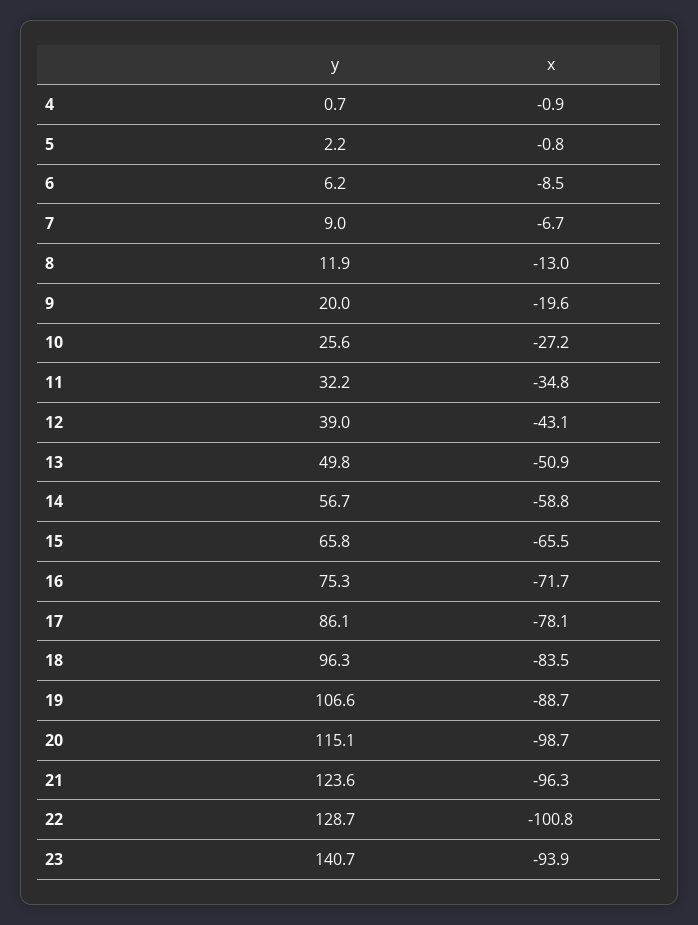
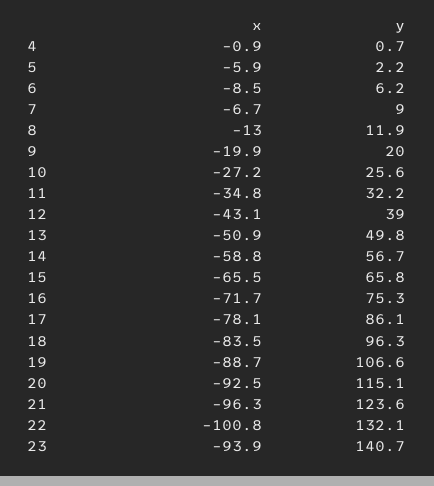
x, 5: -0.8 -> -5.9
x, 9: -19.6 -> -19.9
x, 20: -98.7 -> -92.5
y, 22: 128.7 -> 132.1

